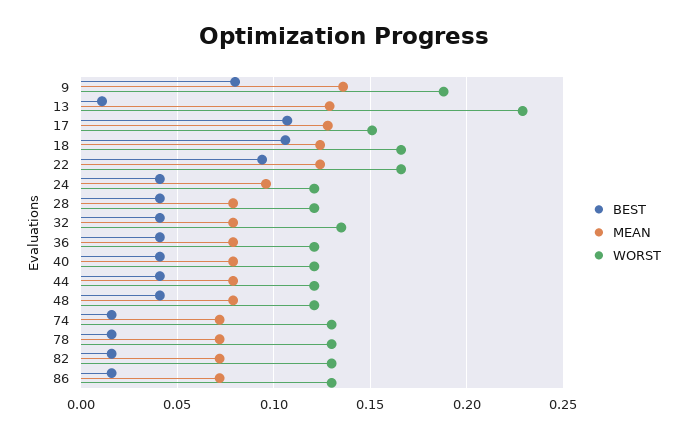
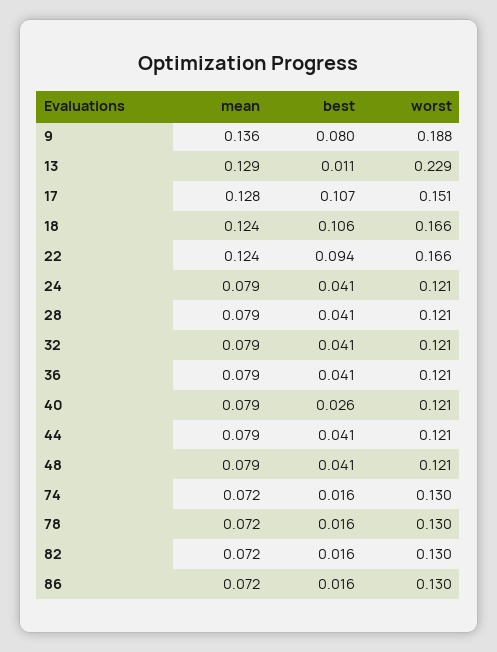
MEAN, 24: 0.095 -> 0.079
WORST, 32: 0.135 -> 0.121
BEST, 40: 0.04 -> 0.026

